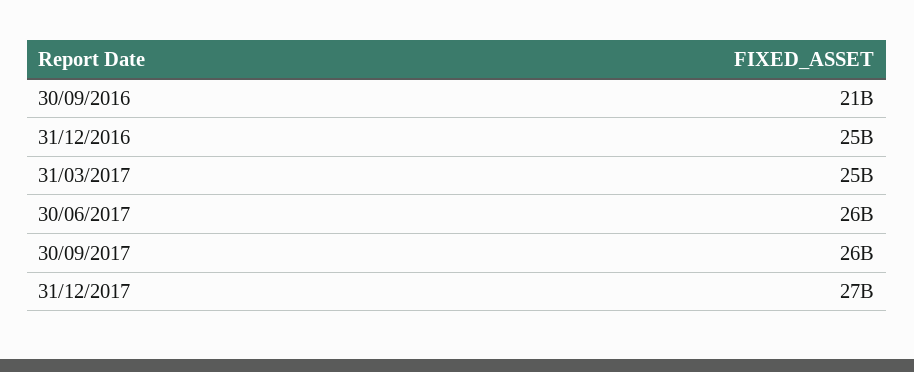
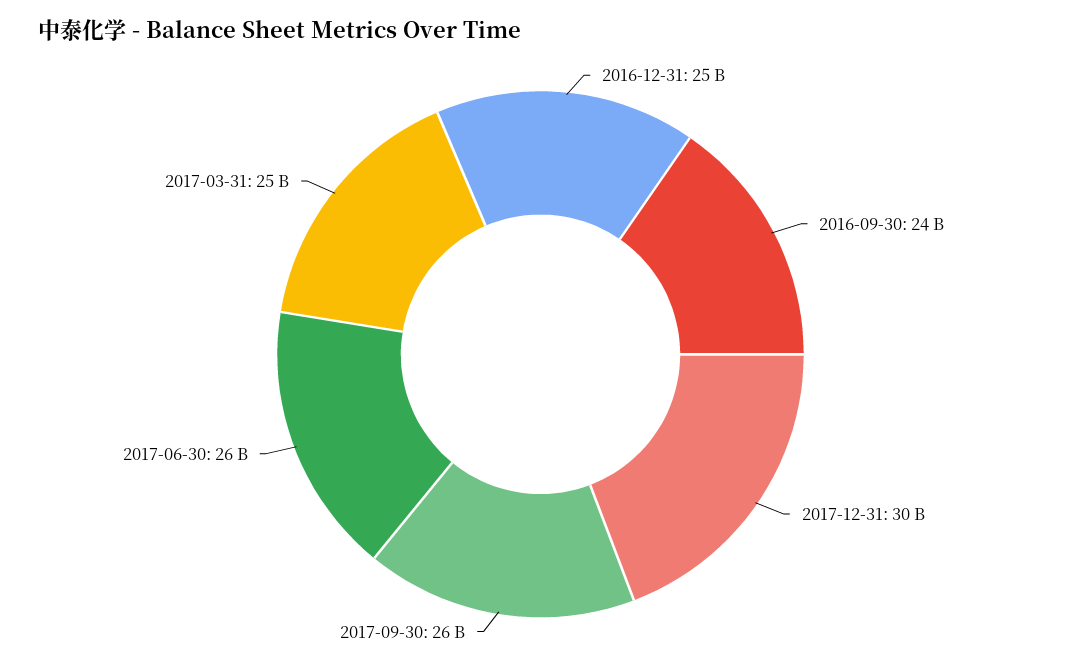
30/09/2016: 21000000000 -> 24000000000
31/12/2017: 27000000000 -> 30000000000

